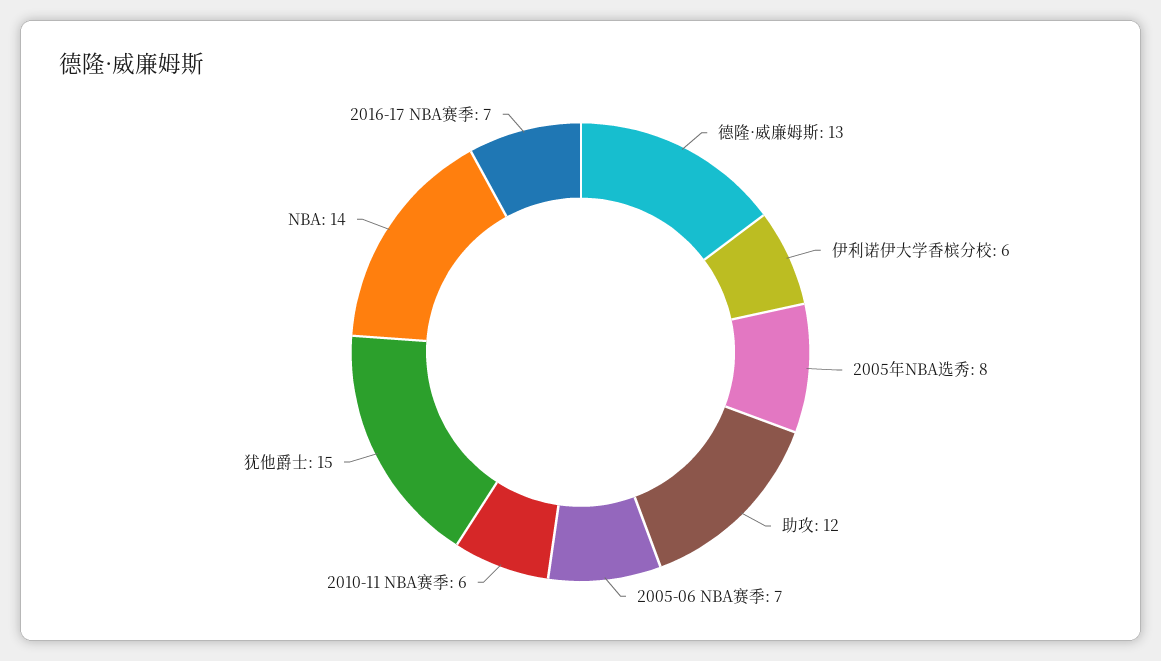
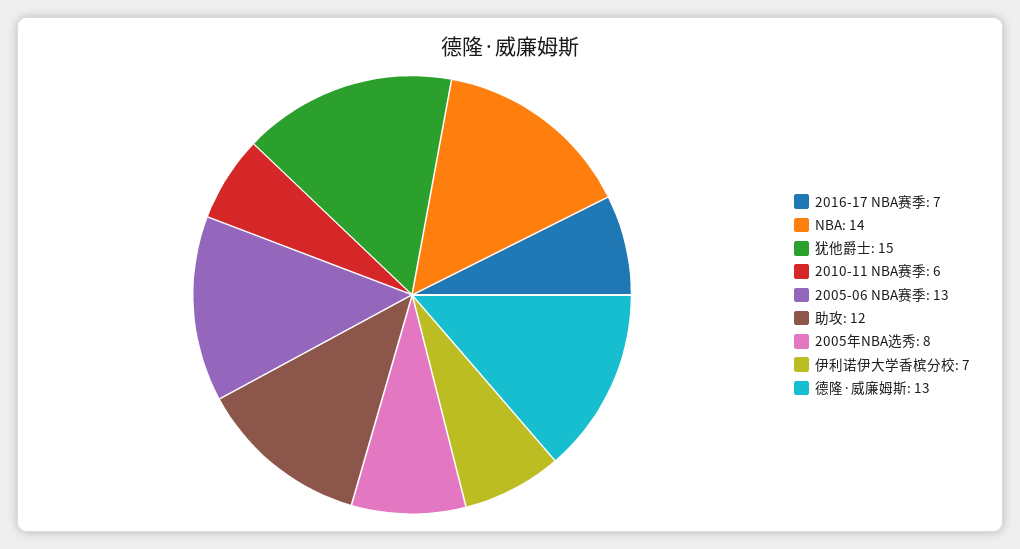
伊利诺伊大学香槟分校: 6 -> 7
2005-06 NBA赛季: 7 -> 13

